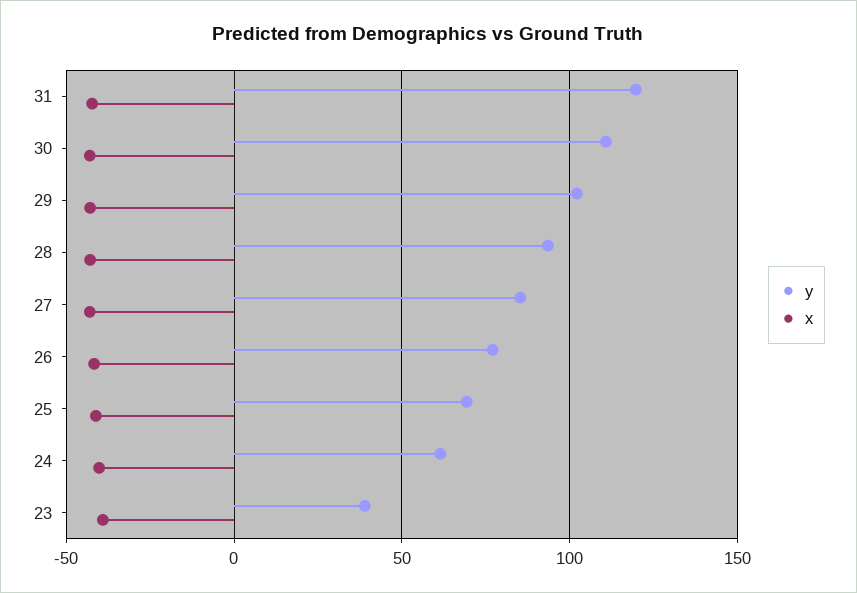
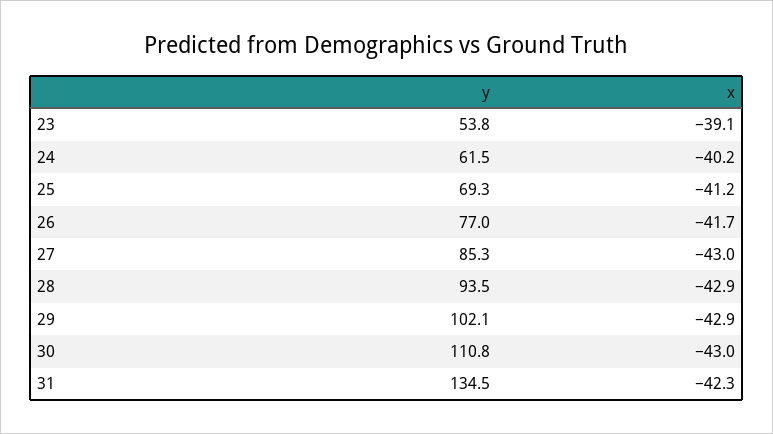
y, 31: 120 -> 134.5
y, 23: 40 -> 53.8

